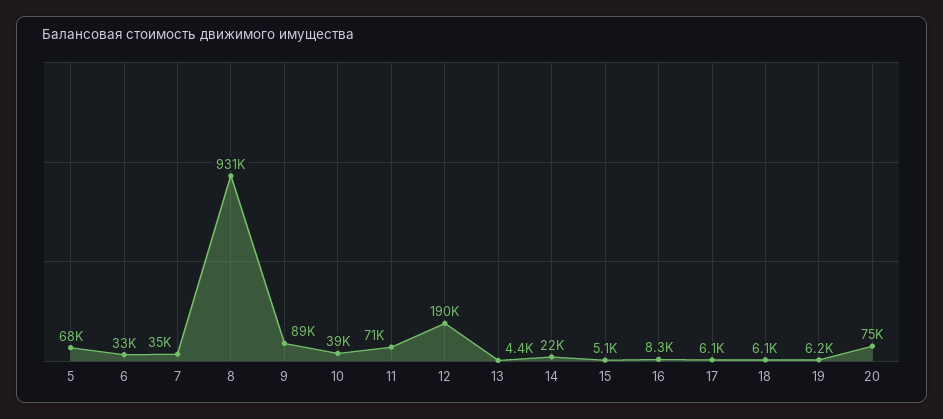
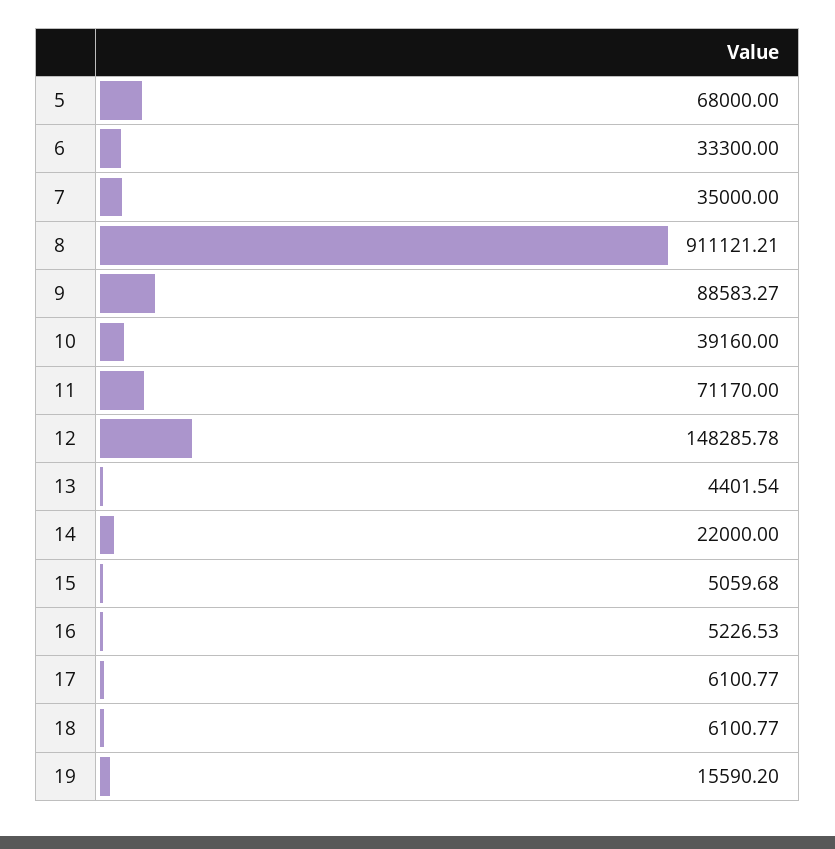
8: 931000 -> 911121.21
12: 190000 -> 148285.78
16: 8300 -> 5226.53
19: 6200 -> 15590.2
20: 75000 -> none

